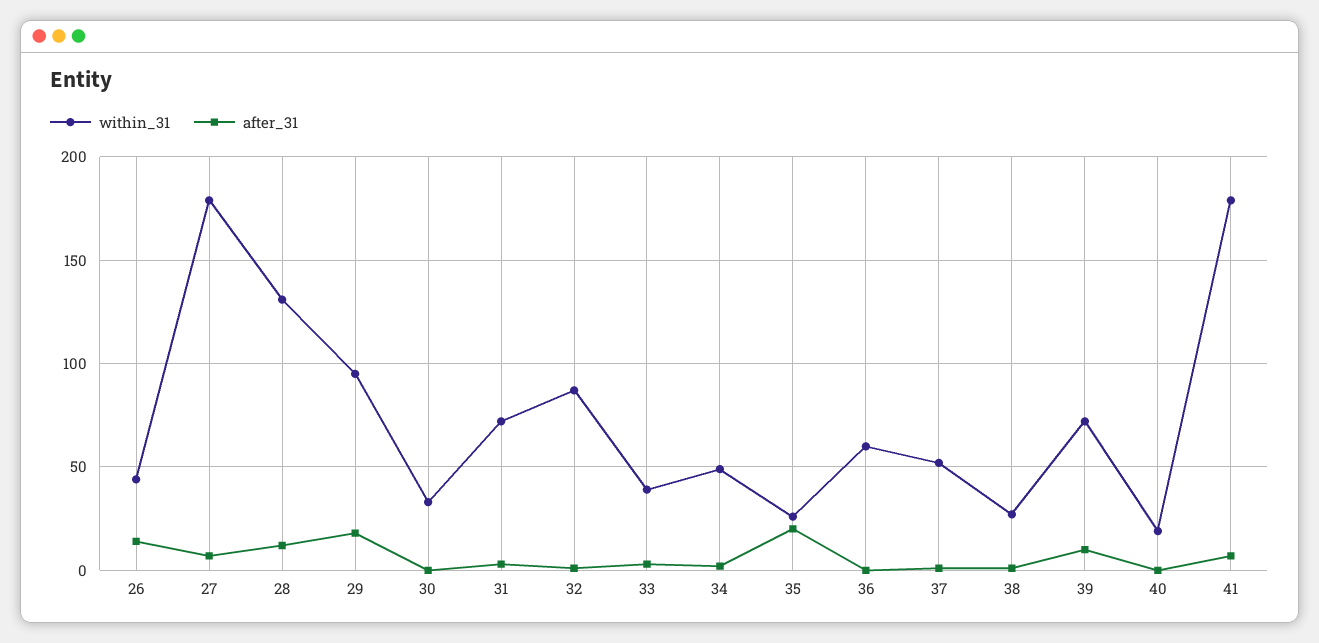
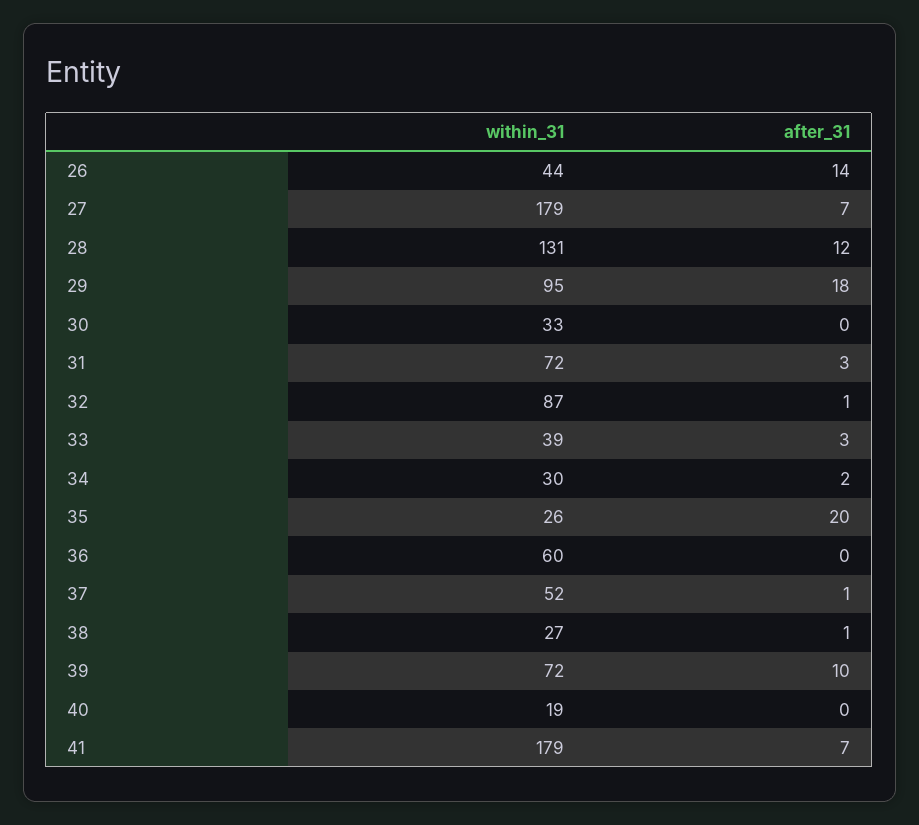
within_31, 34: 50 -> 30

